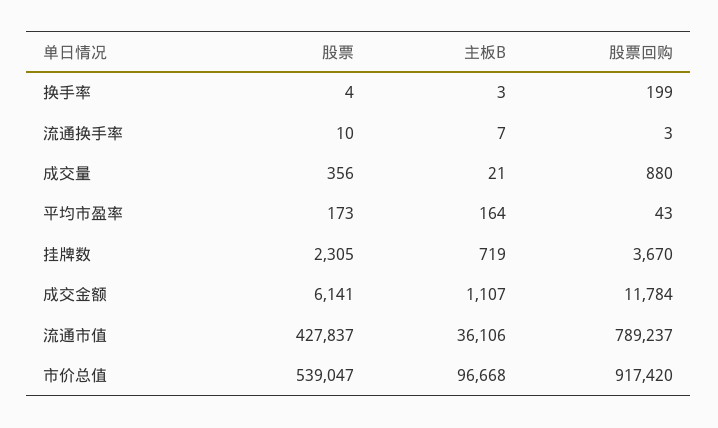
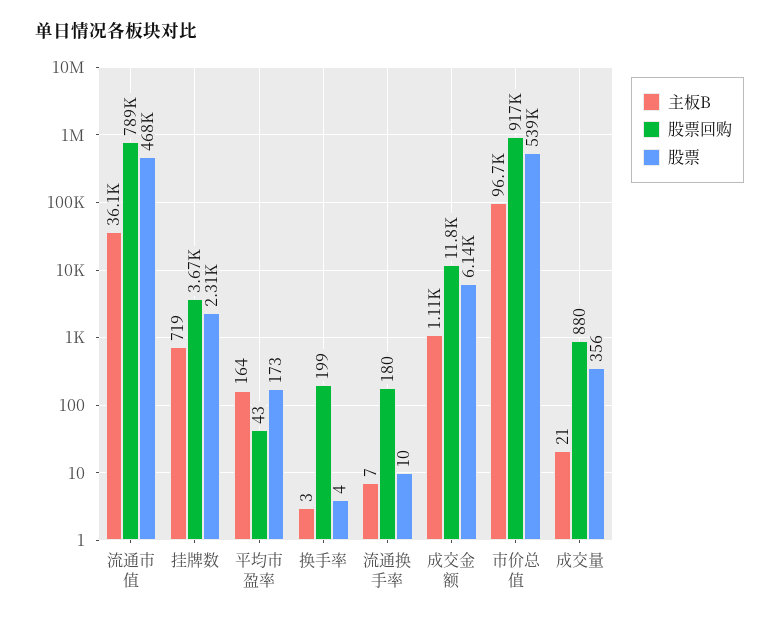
股票回购, 流通换手率: 3 -> 180
股票, 流通市值: 427837 -> 468000

